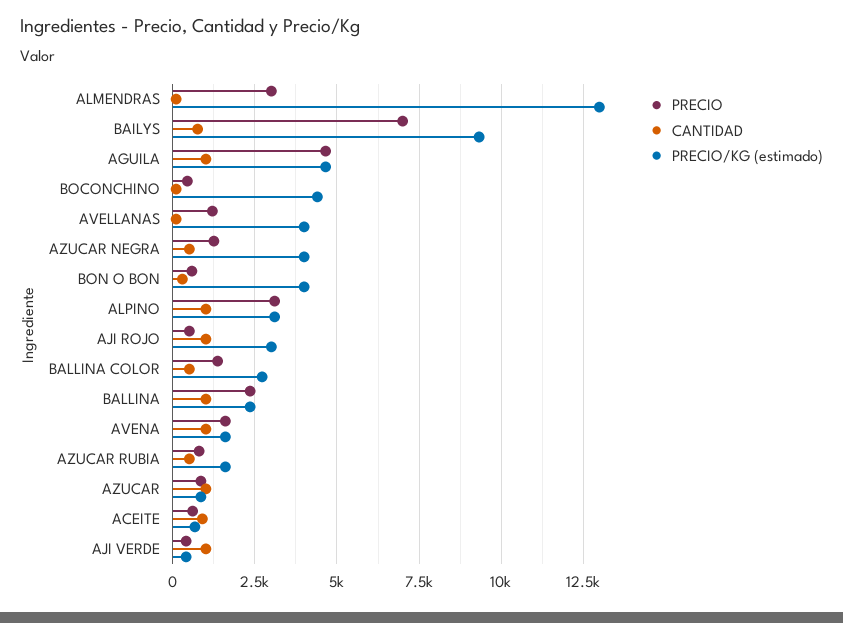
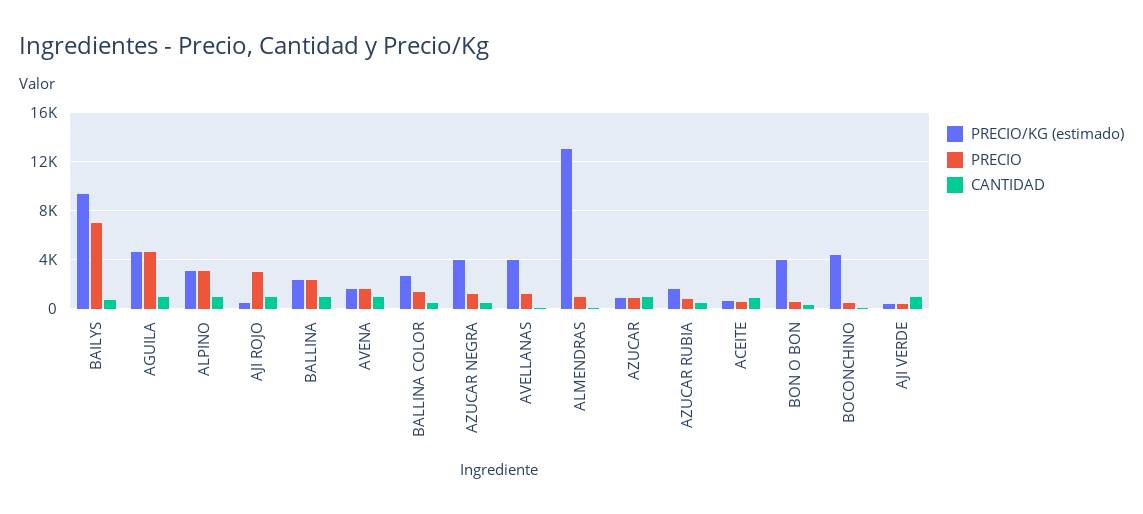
PRECIO, ALMENDRAS: 3000 -> 1000
PRECIO, AJI ROJO: 500 -> 3000
PRECIO/KG (estimado), AJI ROJO: 3000 -> 500

